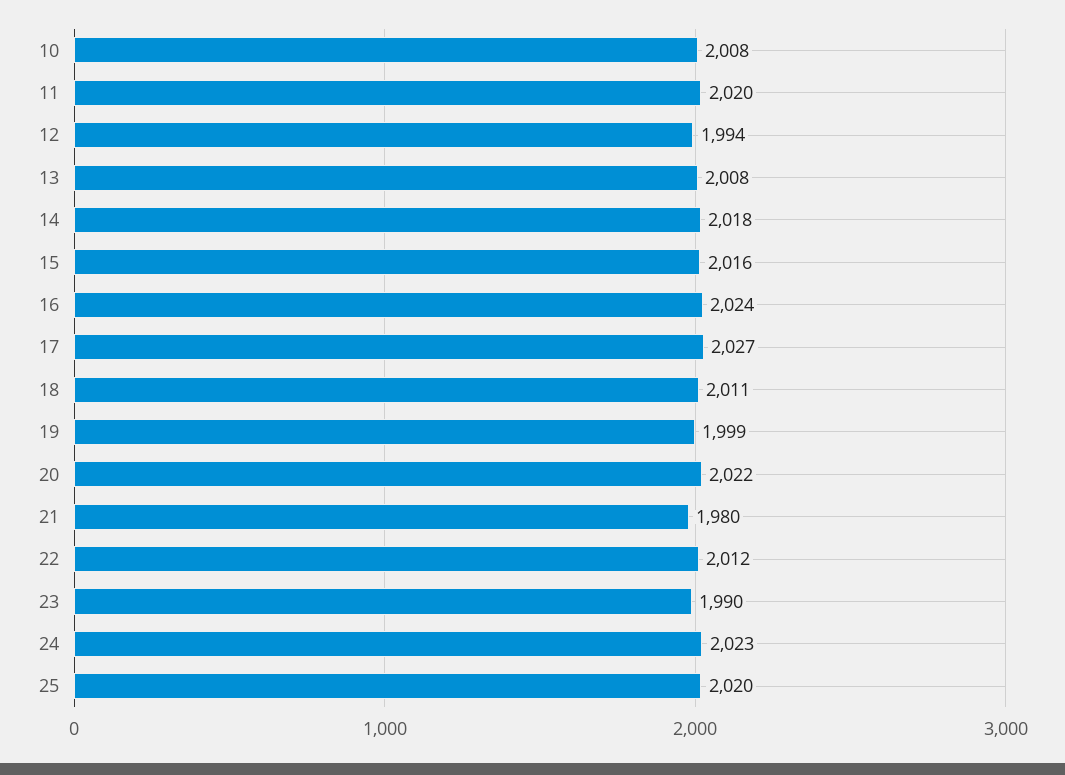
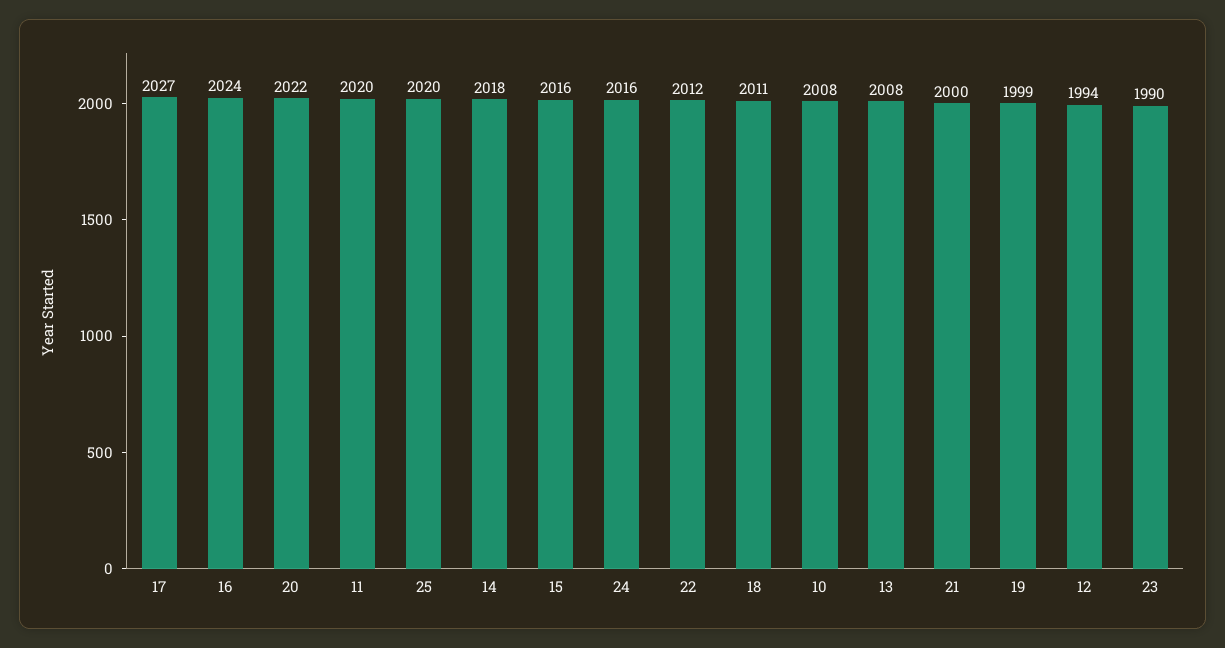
21: 1980 -> 2000
24: 2023 -> 2016

